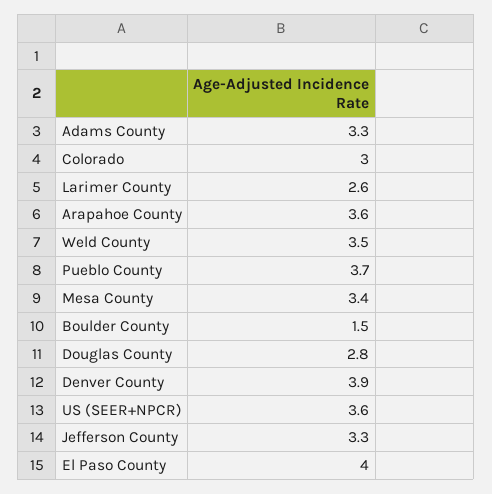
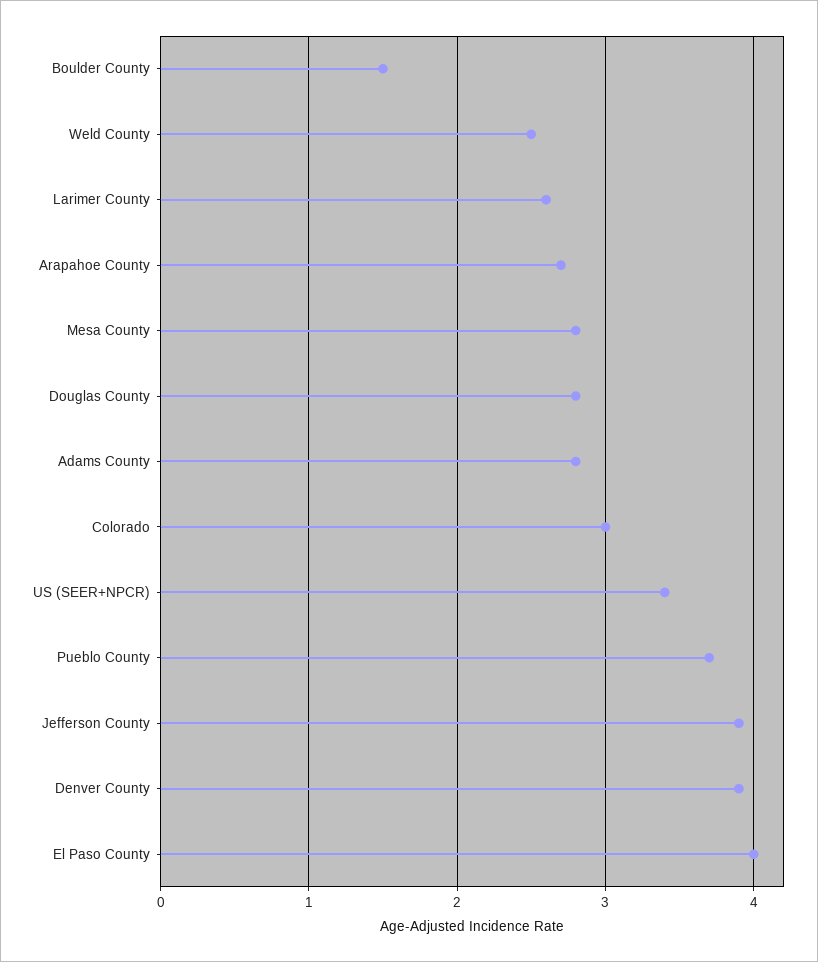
Adams County: 3.3 -> 2.8
Arapahoe County: 3.6 -> 2.7
Weld County: 3.5 -> 2.5
Mesa County: 3.4 -> 2.8
US (SEER+NPCR): 3.6 -> 3.4
Jefferson County: 3.3 -> 3.9

